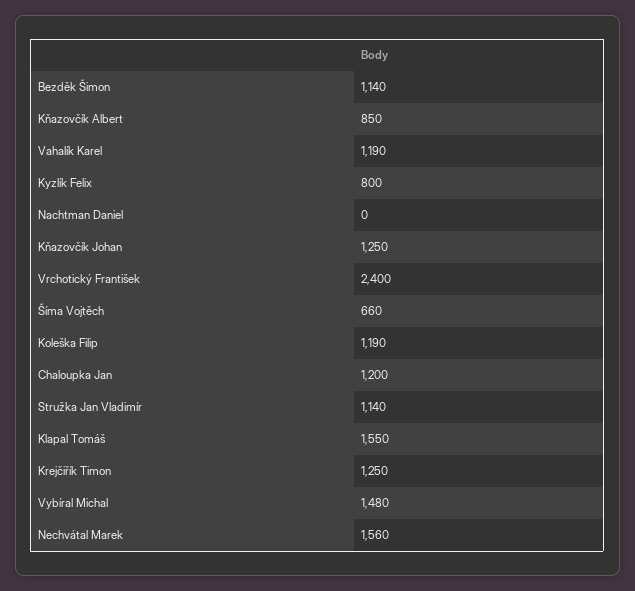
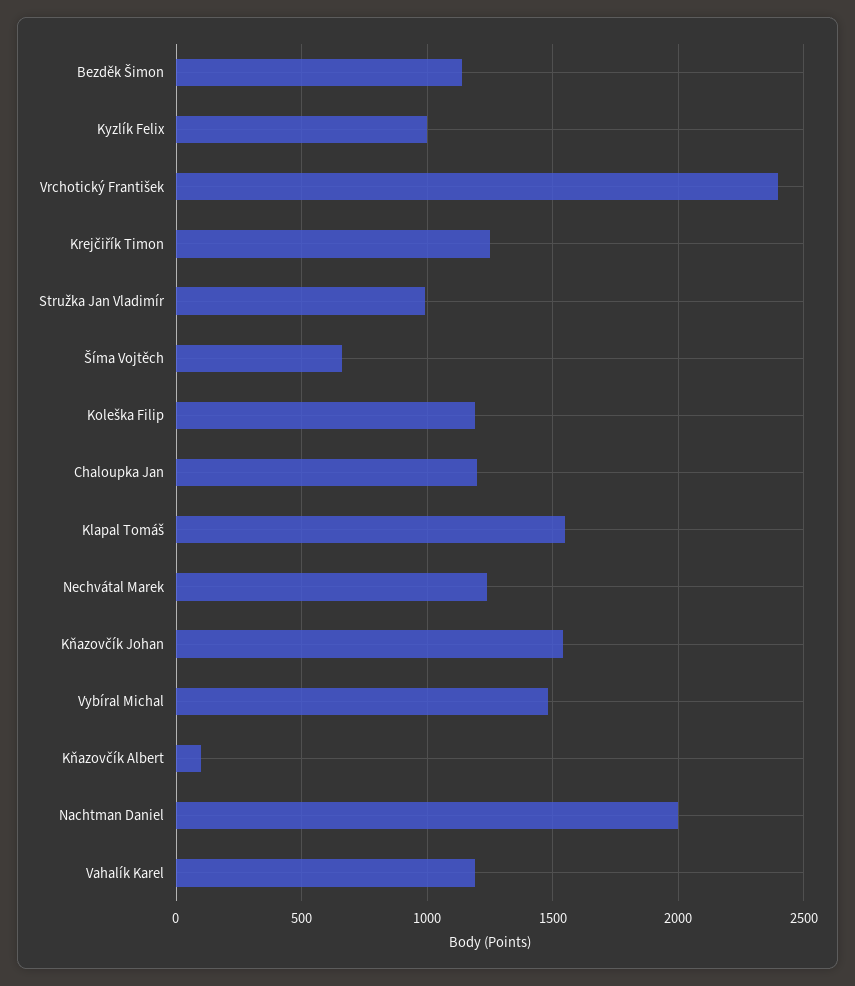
Kňazovčík Albert: 850 -> 100
Kyzlík Felix: 800 -> 1000
Nachtman Daniel: 0 -> 2000
Kňazovčík Johan: 1250 -> 1550
Stružka Jan Vladimír: 1140 -> 1000
Nechvátal Marek: 1560 -> 1250

